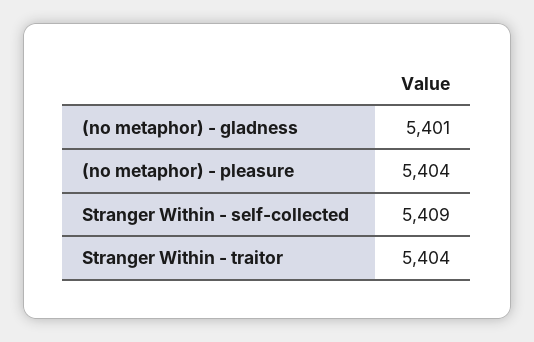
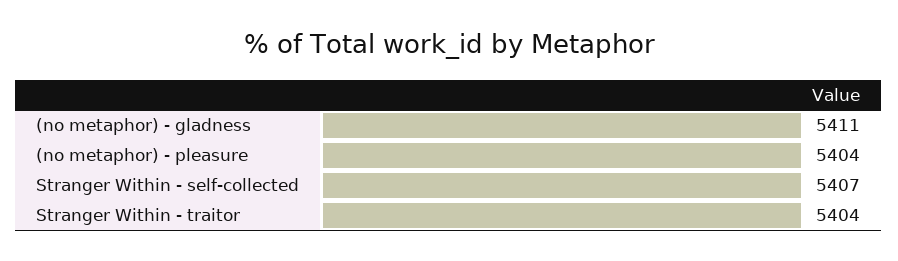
(no metaphor) - gladness: 5401 -> 5411
Stranger Within - self-collected: 5409 -> 5407

